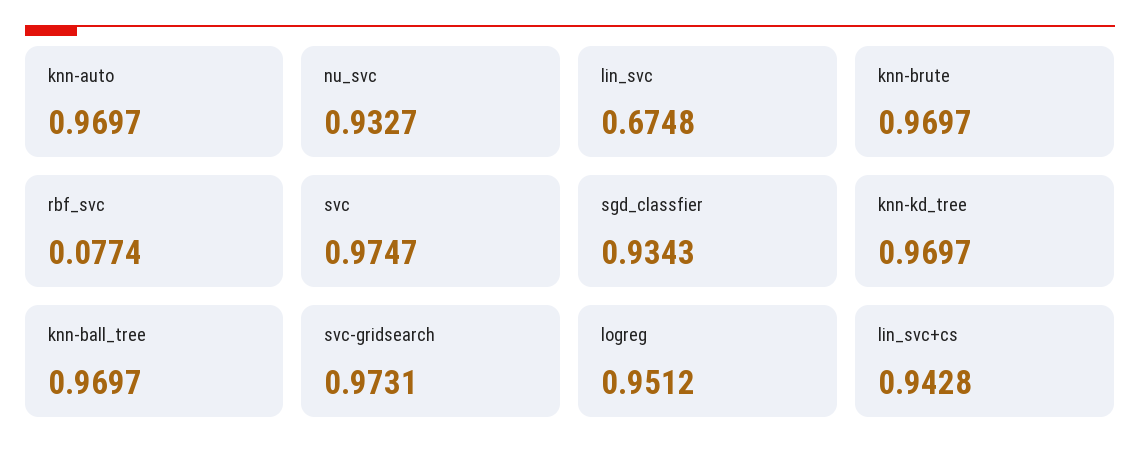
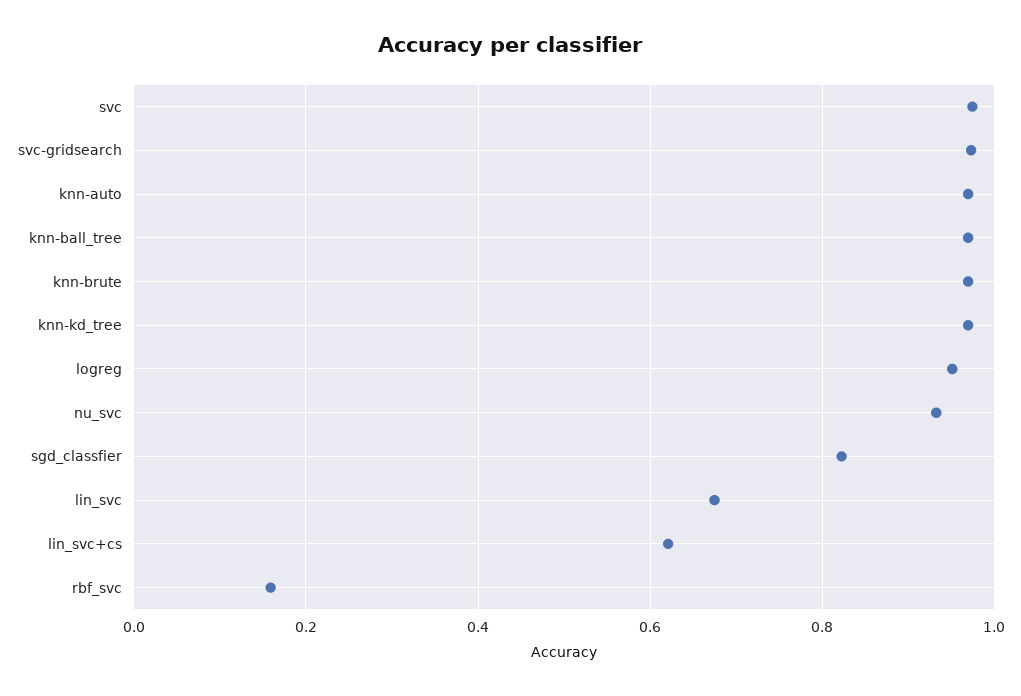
rbf_svc: 0.0774 -> 0.16
sgd_classfier: 0.9343 -> 0.82
lin_svc+cs: 0.9428 -> 0.62

